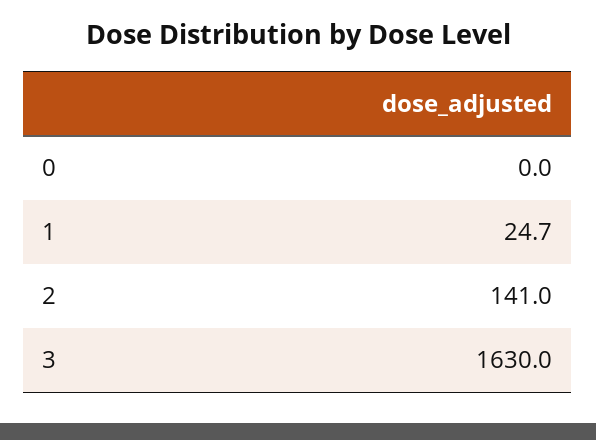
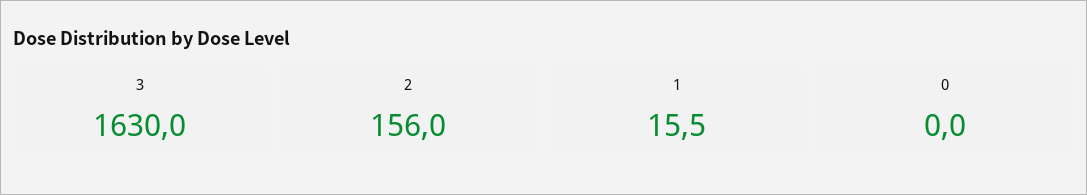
1: 24.7 -> 15.5
2: 141 -> 156

